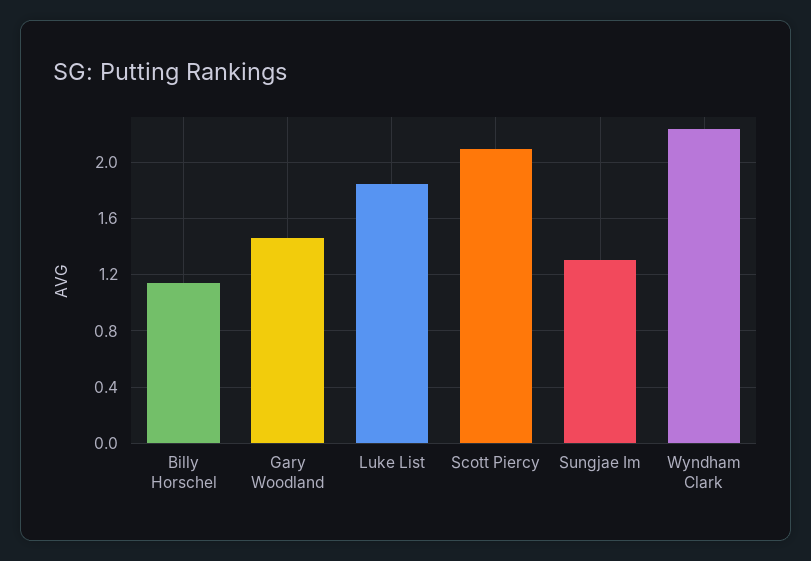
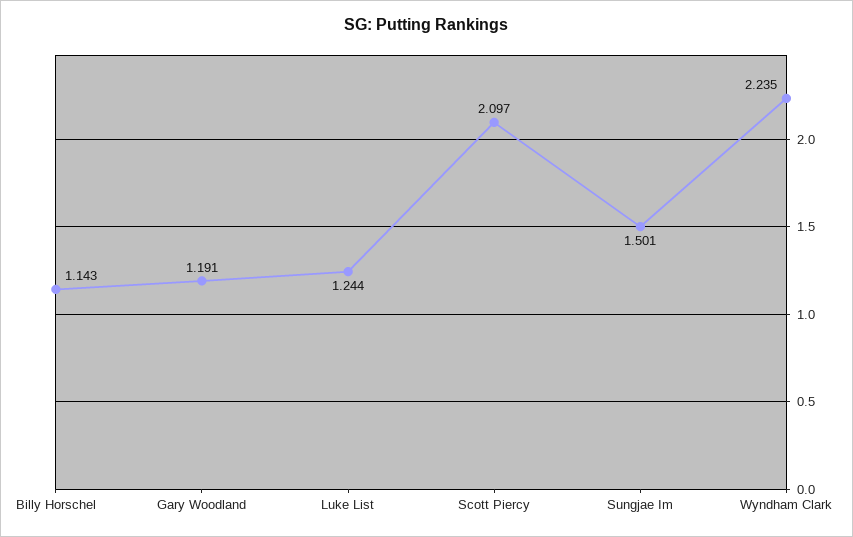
Gary Woodland: 1.45 -> 1.191
Luke List: 1.85 -> 1.244
Sungjae Im: 1.3 -> 1.501

